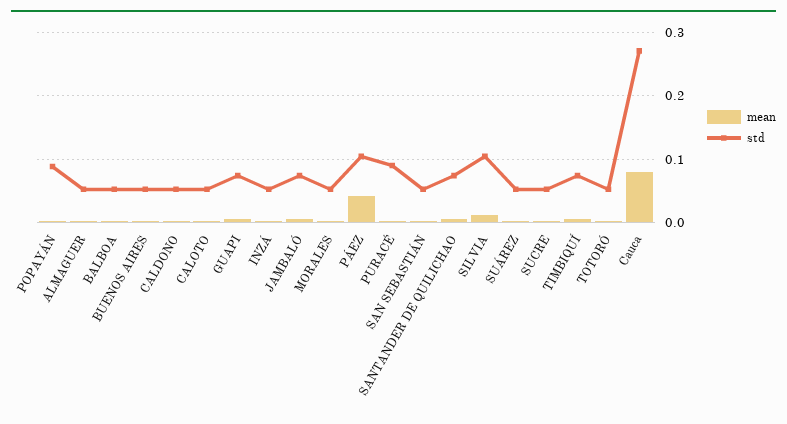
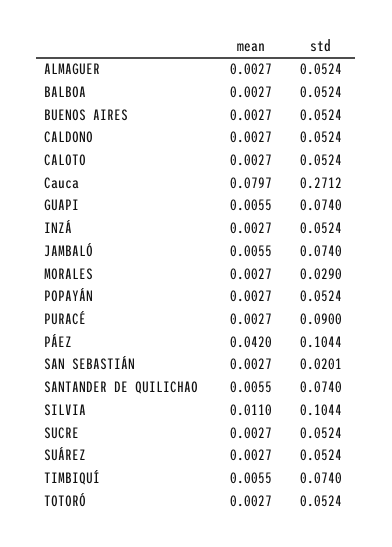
std, POPAYÁN: 0.09 -> 0.0524
std, MORALES: 0.05 -> 0.029
std, SAN SEBASTIÁN: 0.05 -> 0.0201

